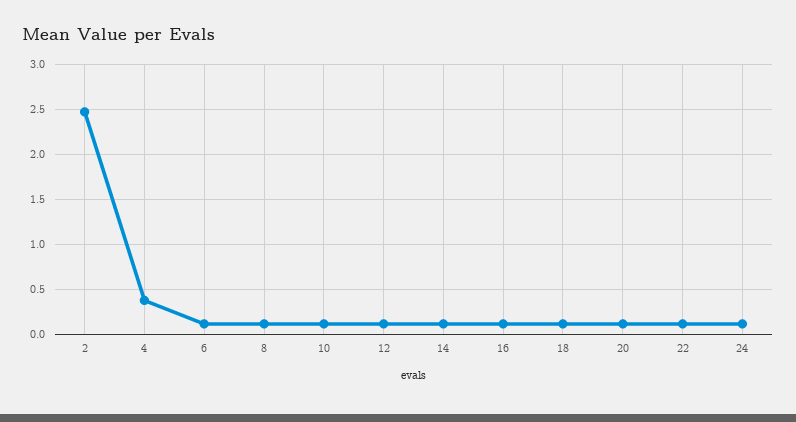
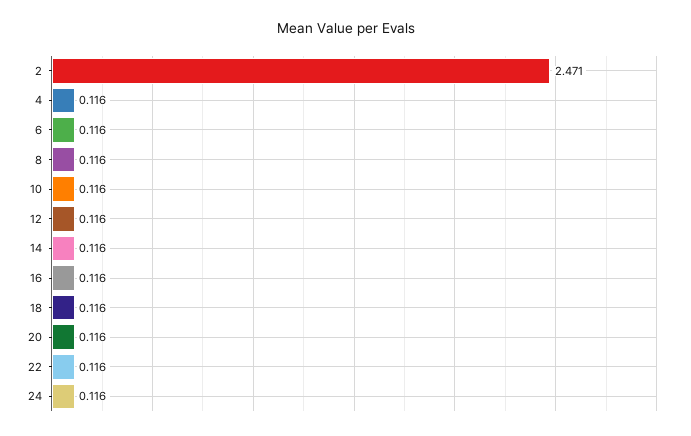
4: 0.4 -> 0.116

